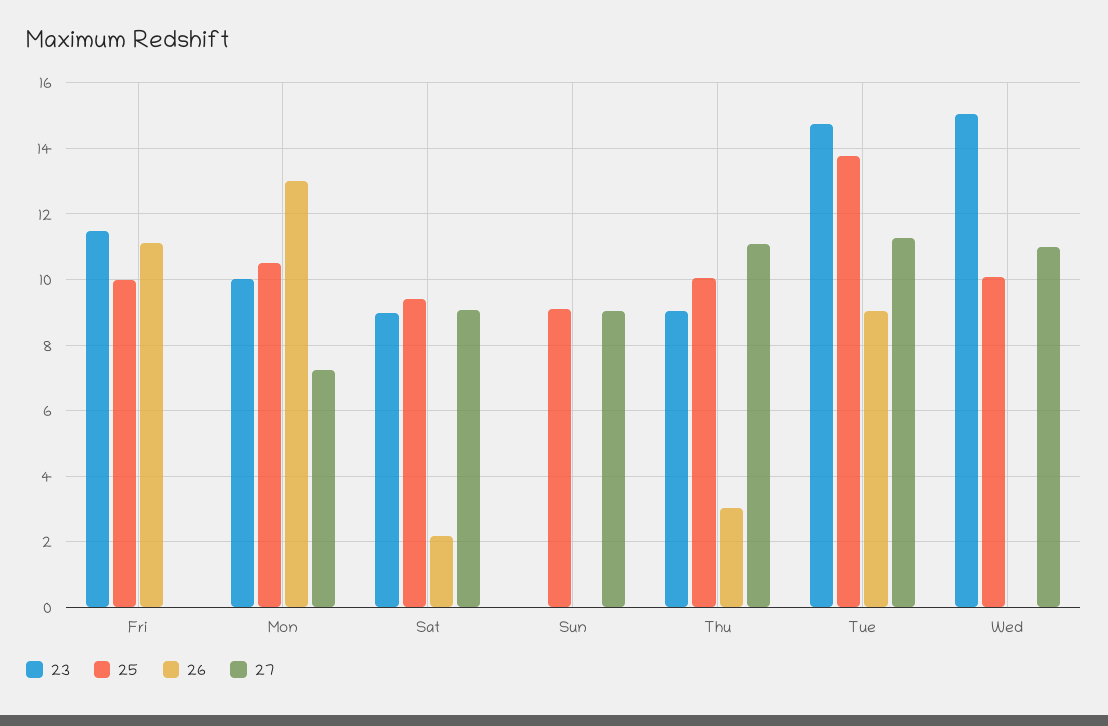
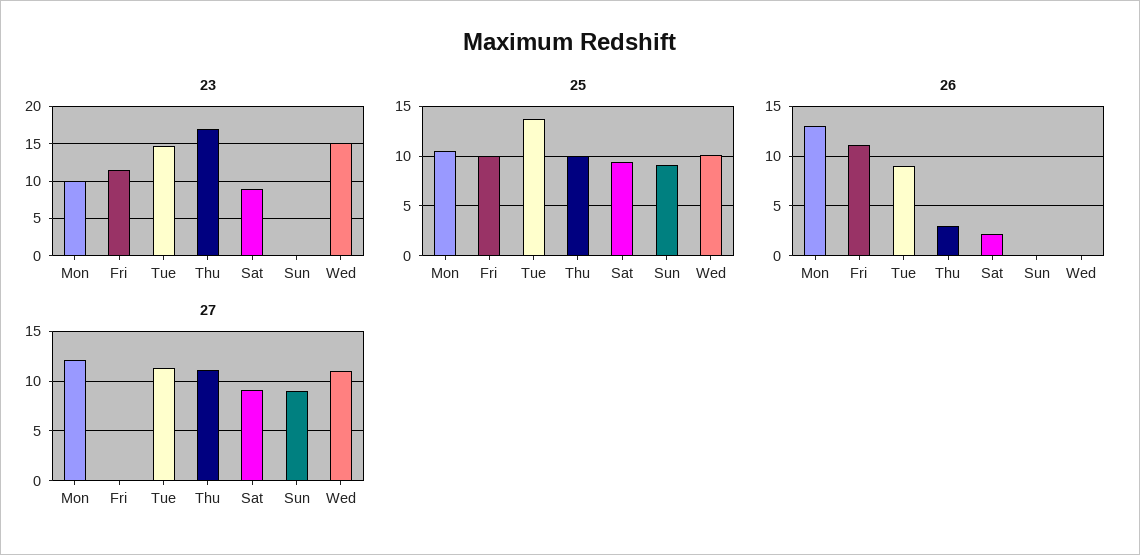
27, Mon: 7.2 -> 12
23, Thu: 9 -> 17

